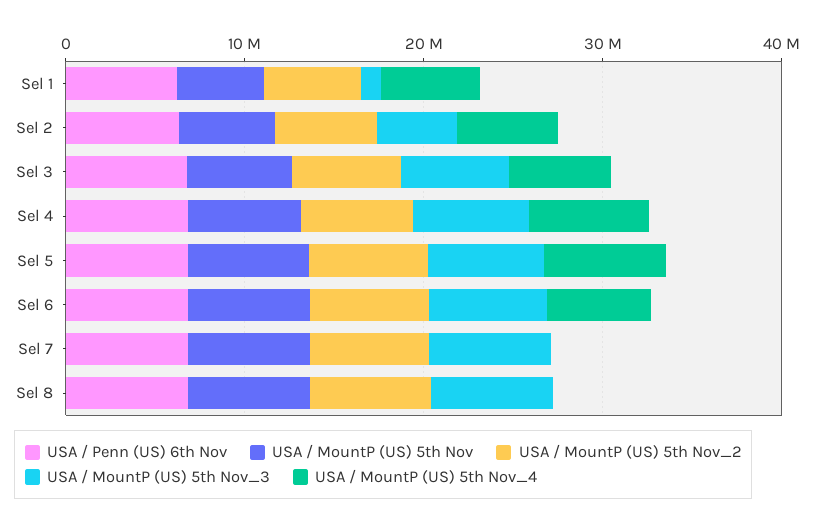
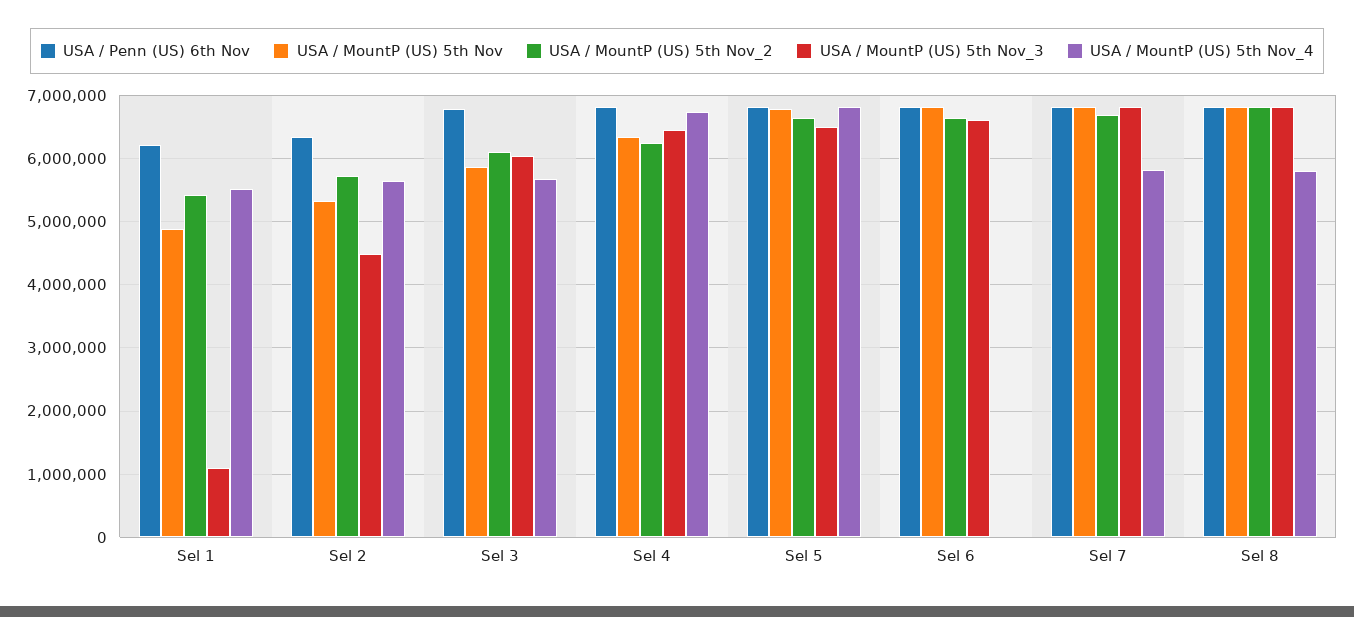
USA / MountP (US) 5th Nov_4, Sel 6: 6000000 -> 0
USA / MountP (US) 5th Nov_4, Sel 7: 0 -> 5800000
USA / MountP (US) 5th Nov_4, Sel 8: 0 -> 5800000

